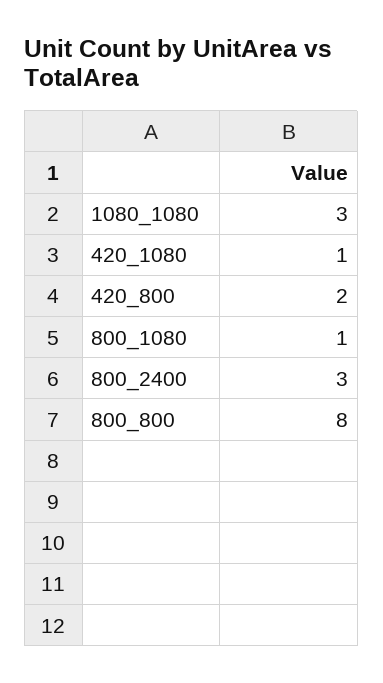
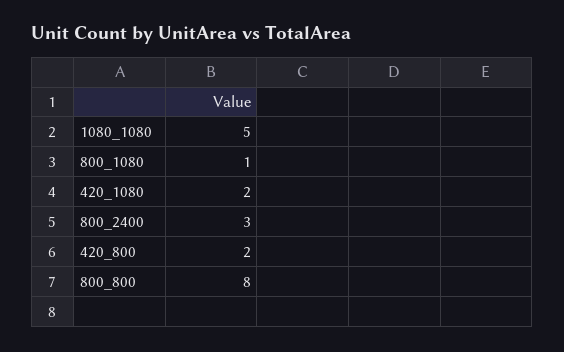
1080_1080: 3 -> 5
420_1080: 1 -> 2

